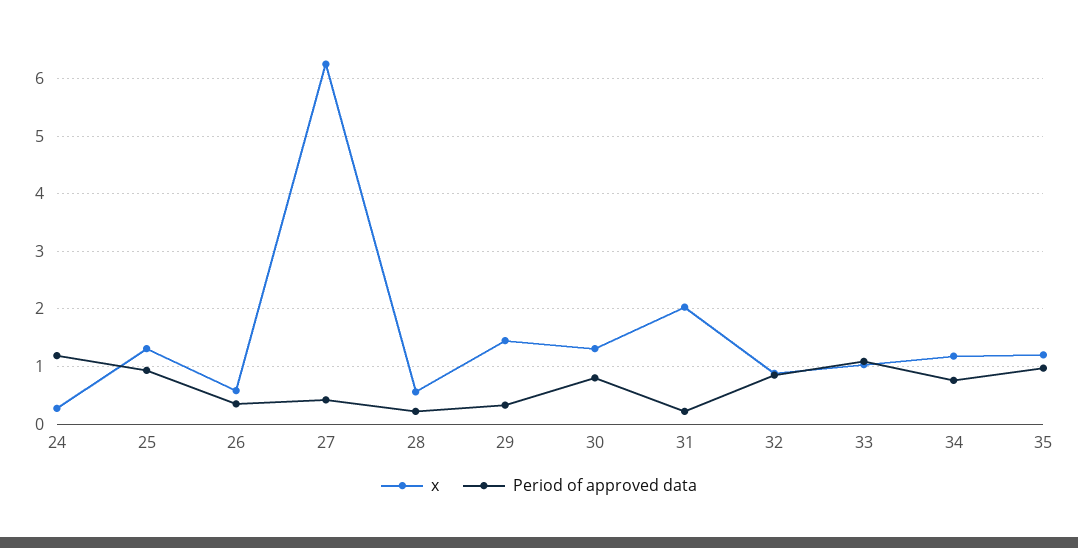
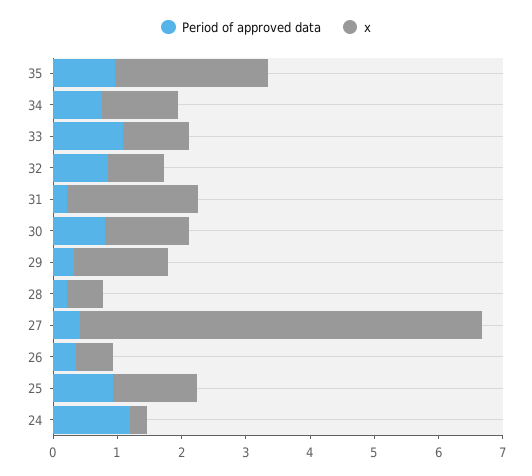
x, 35: 1.2 -> 2.4

